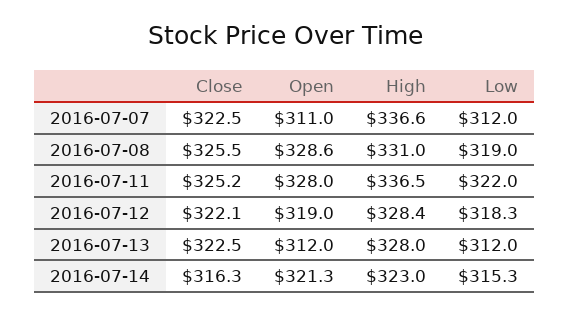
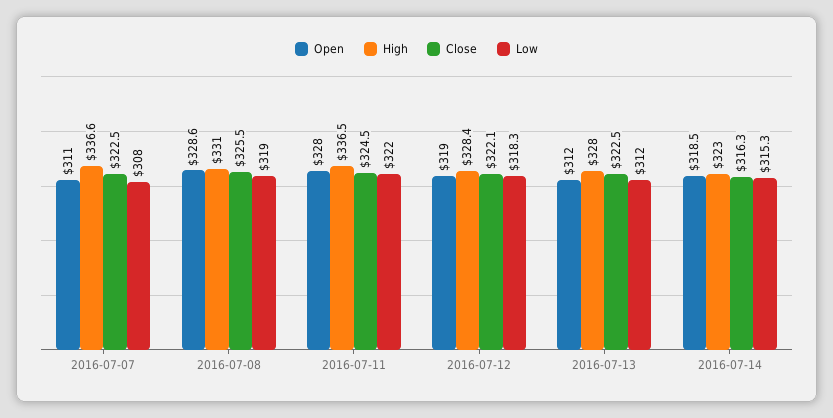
Low, 2016-07-07: 312 -> 308
Close, 2016-07-11: 325.2 -> 324.5
Open, 2016-07-14: 321.3 -> 318.5

